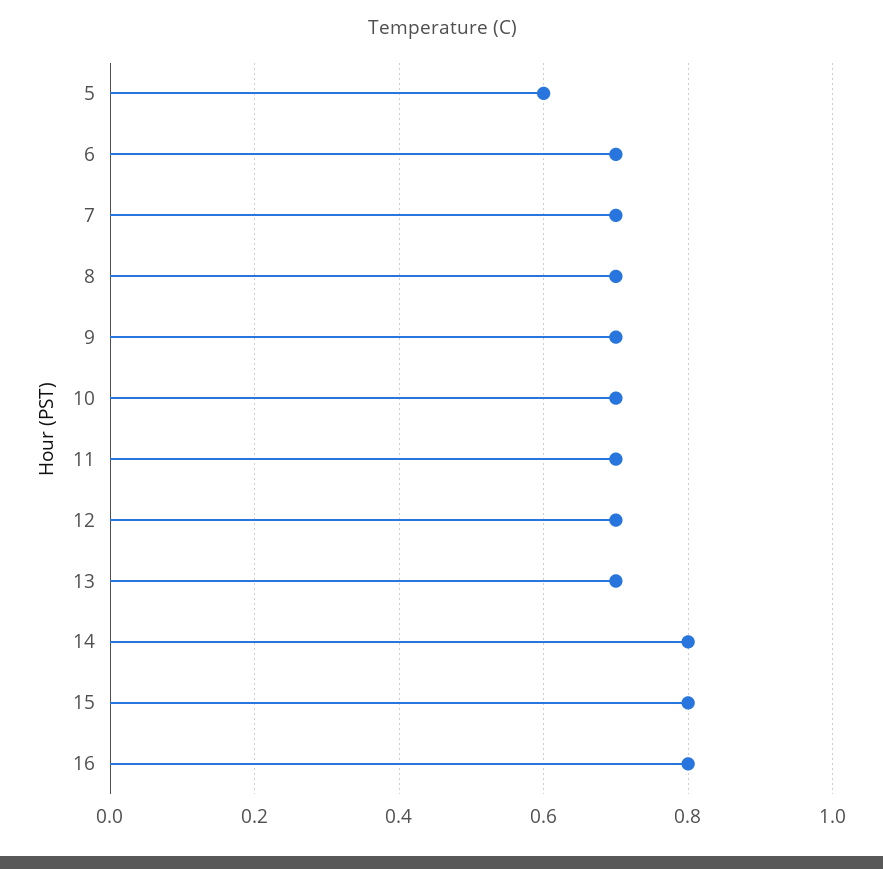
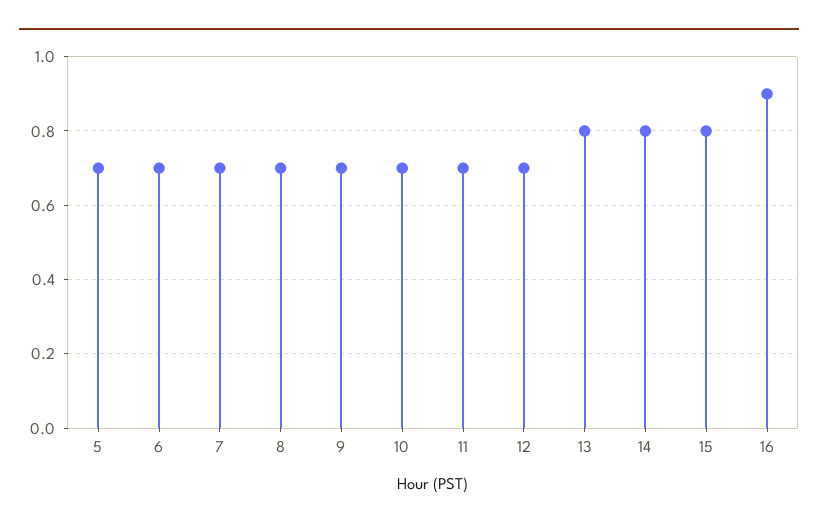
5: 0.6 -> 0.7
13: 0.7 -> 0.8
16: 0.8 -> 0.9

